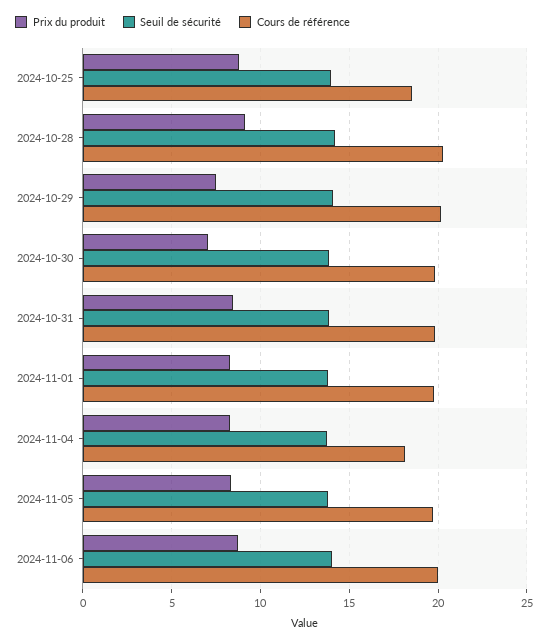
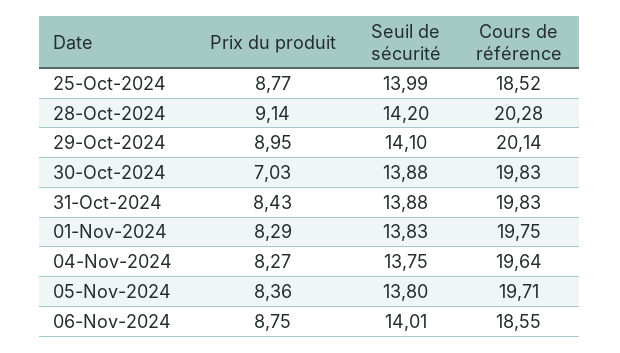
Prix du produit, 2024-10-29: 7.5 -> 8.95
Cours de référence, 2024-11-04: 18 -> 19.64
Cours de référence, 2024-11-06: 20 -> 18.55

